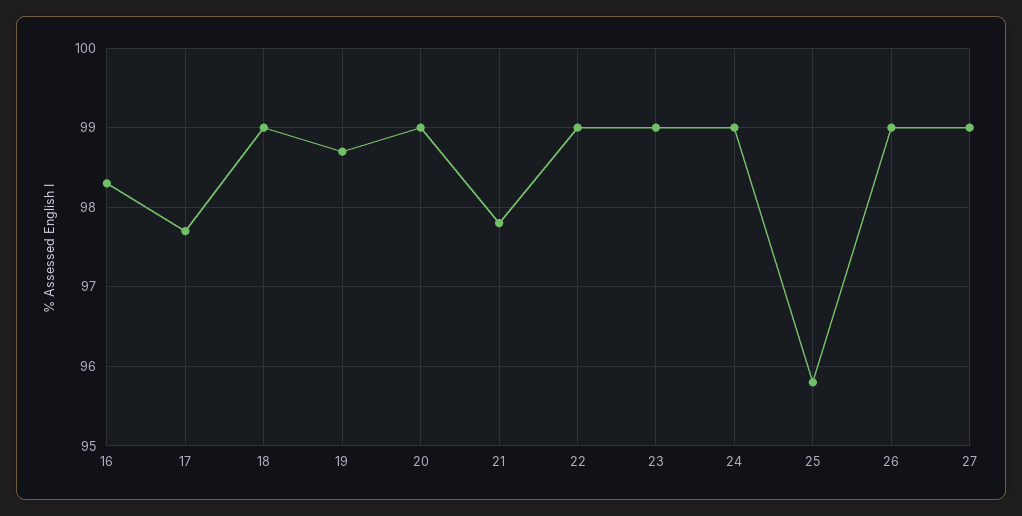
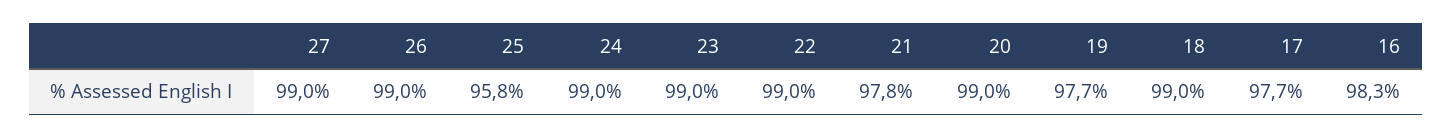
19: 98.7 -> 97.7

